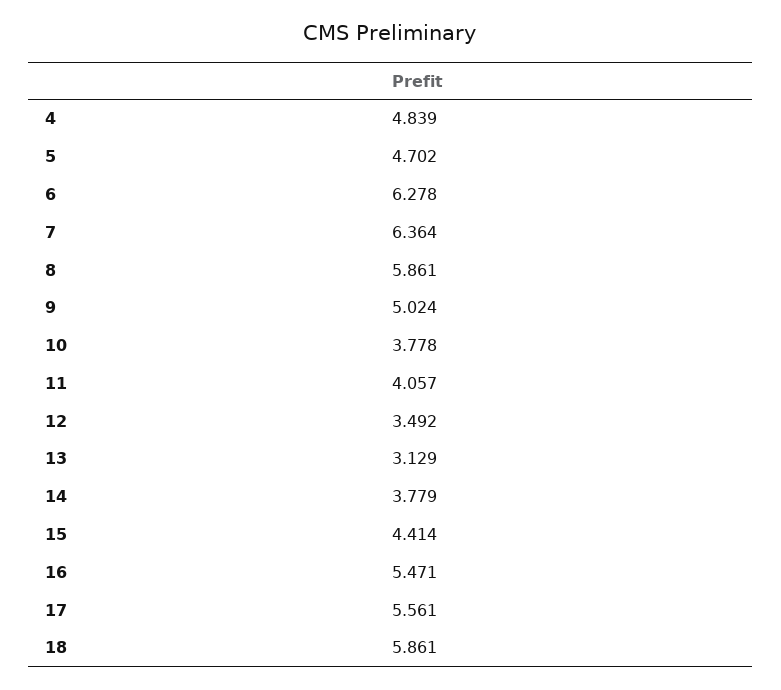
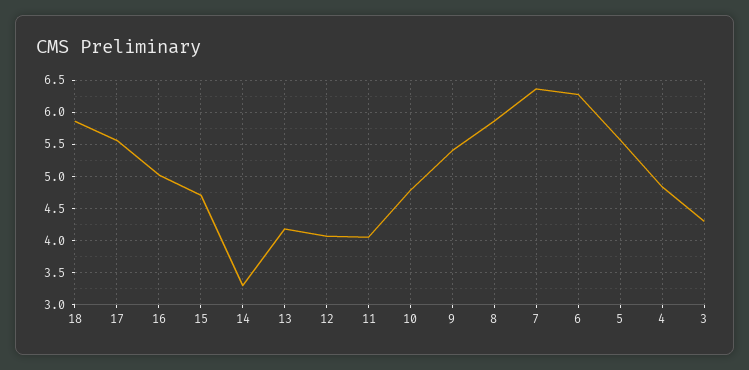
5: 4.702 -> 5.6
9: 5.024 -> 5.4
10: 3.778 -> 4.8
12: 3.492 -> 4.1
13: 3.129 -> 4.2
14: 3.779 -> 3.3
15: 4.414 -> 4.7
16: 5.471 -> 5
3: none -> 4.3

